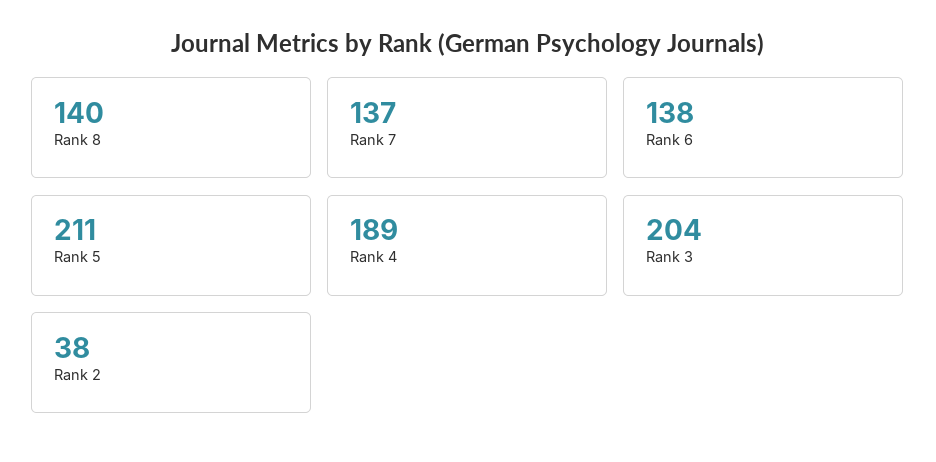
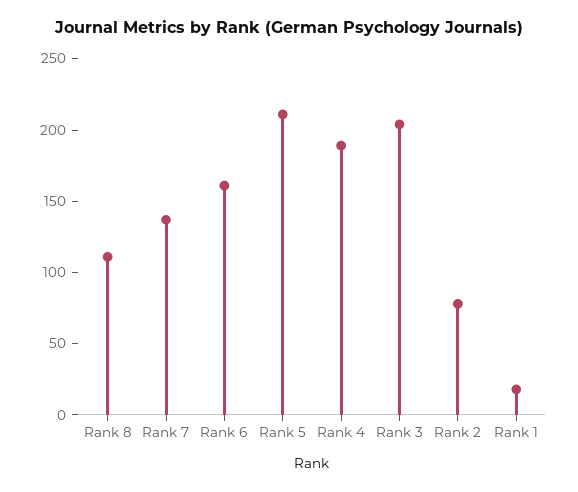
Rank 8: 140 -> 110
Rank 6: 138 -> 160
Rank 2: 38 -> 80
Rank 1: none -> 20

